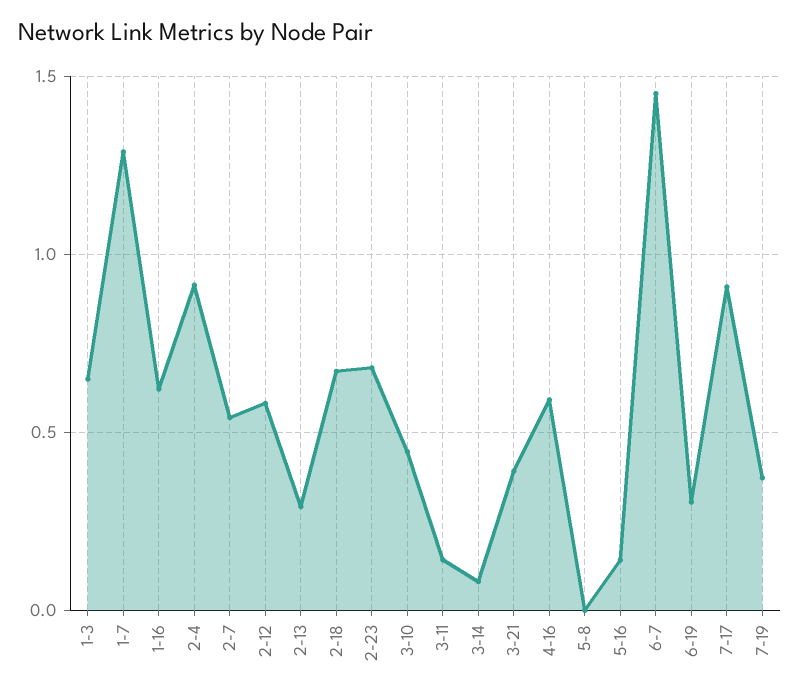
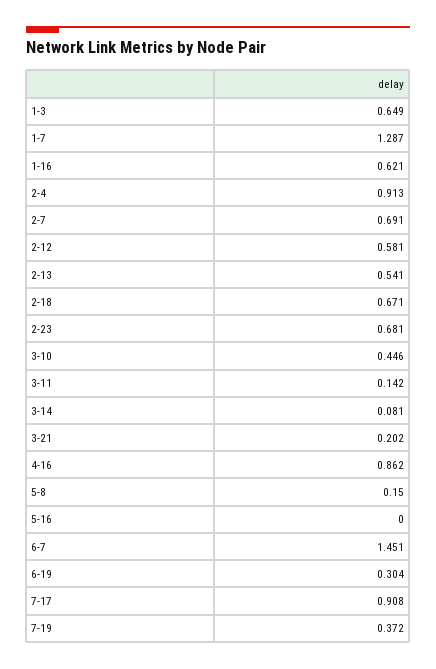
2-7: 0.55 -> 0.691
2-13: 0.3 -> 0.541
3-21: 0.4 -> 0.202
4-16: 0.6 -> 0.862
5-8: 0 -> 0.15
5-16: 0.15 -> 0

